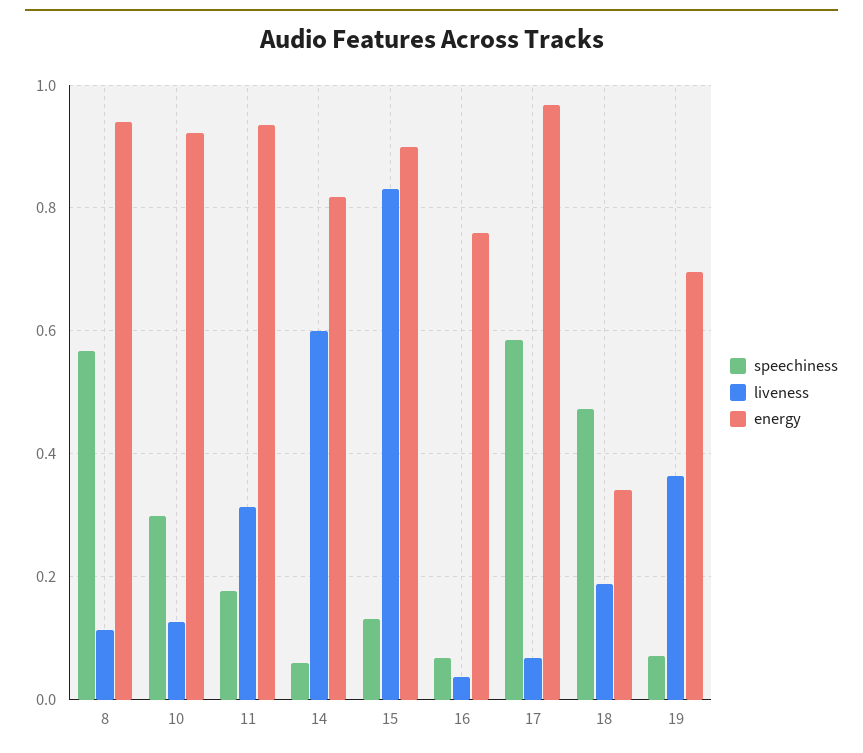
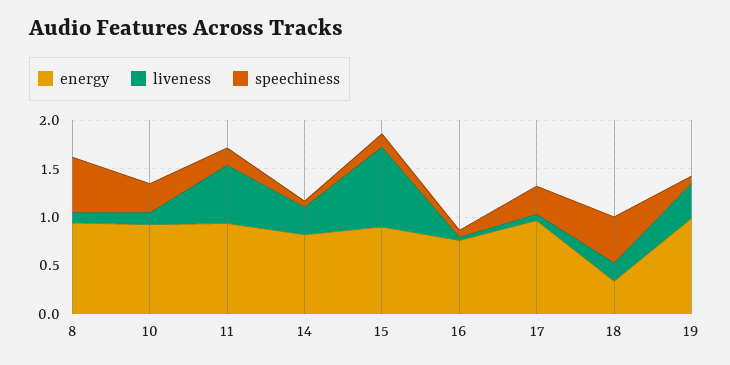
liveness, 11: 0.32 -> 0.6
liveness, 14: 0.6 -> 0.3
speechiness, 17: 0.58 -> 0.3
energy, 19: 0.7 -> 1

